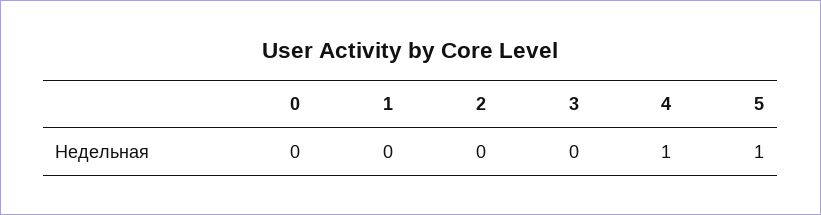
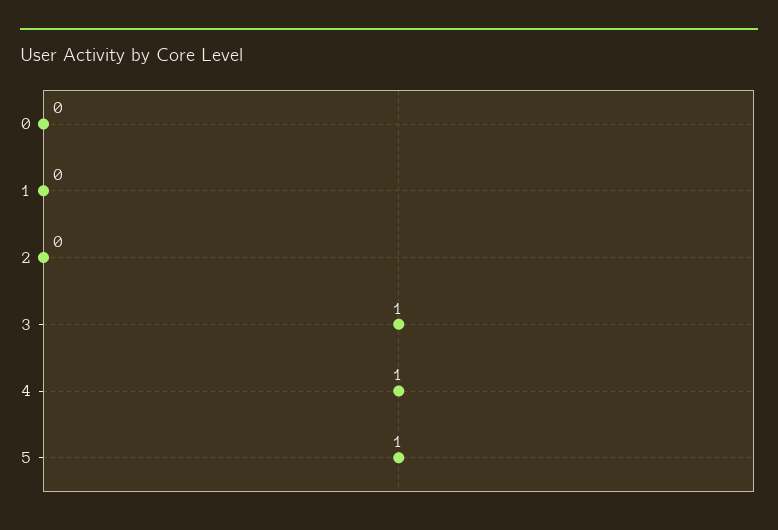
3: 0 -> 1

